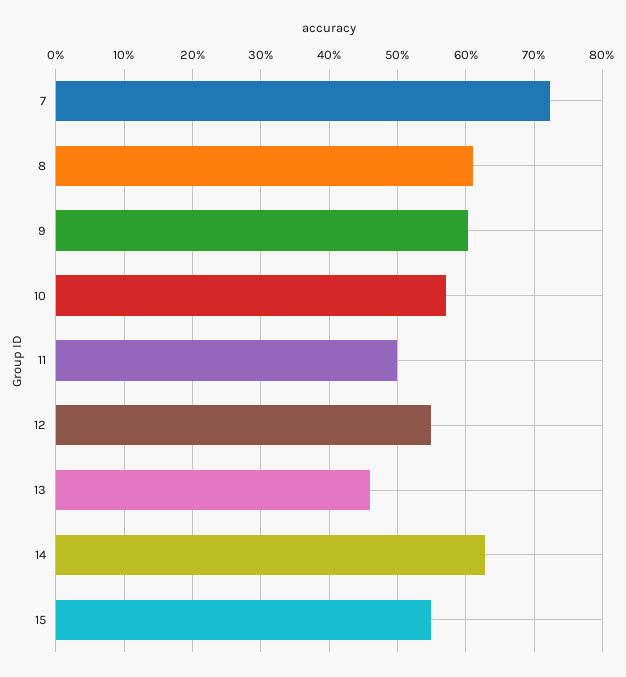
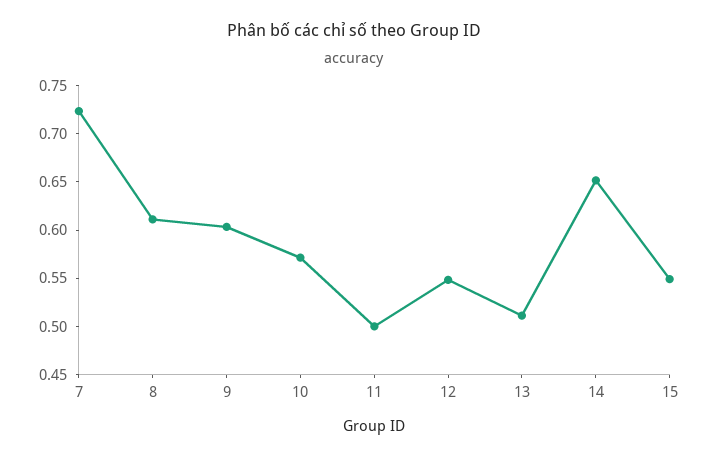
13: 0.46 -> 0.51
14: 0.63 -> 0.65

